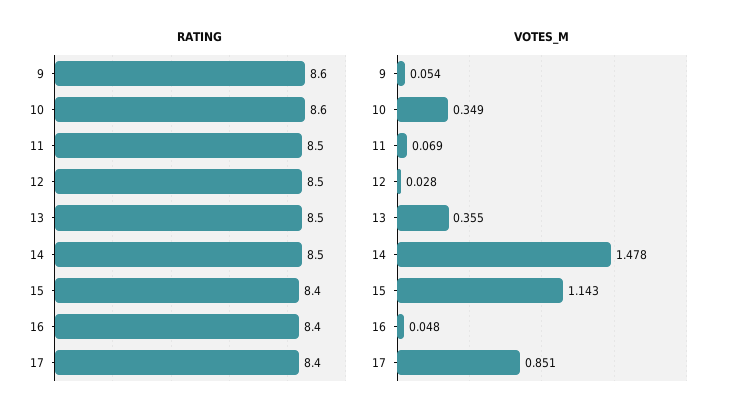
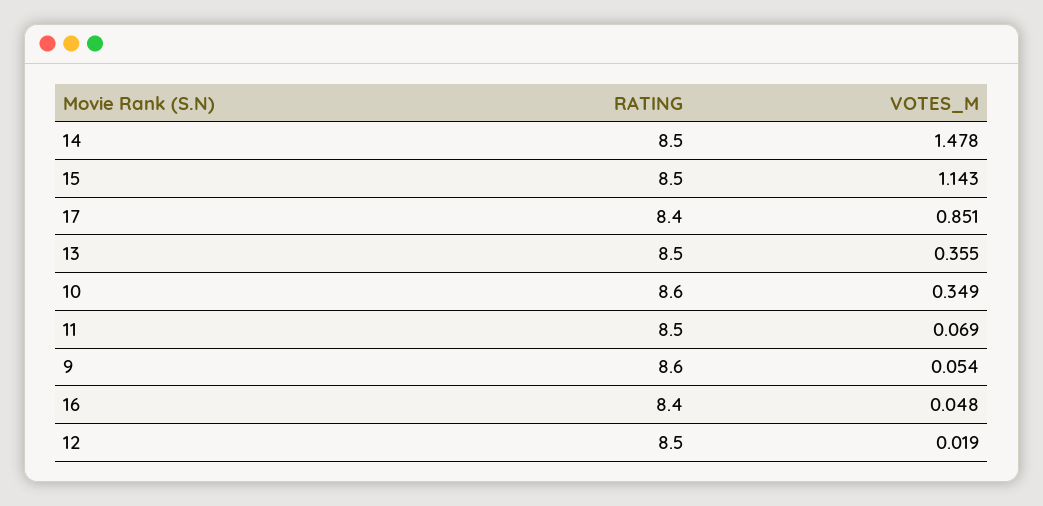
RATING, 15: 8.4 -> 8.5
VOTES_M, 12: 0.028 -> 0.019

